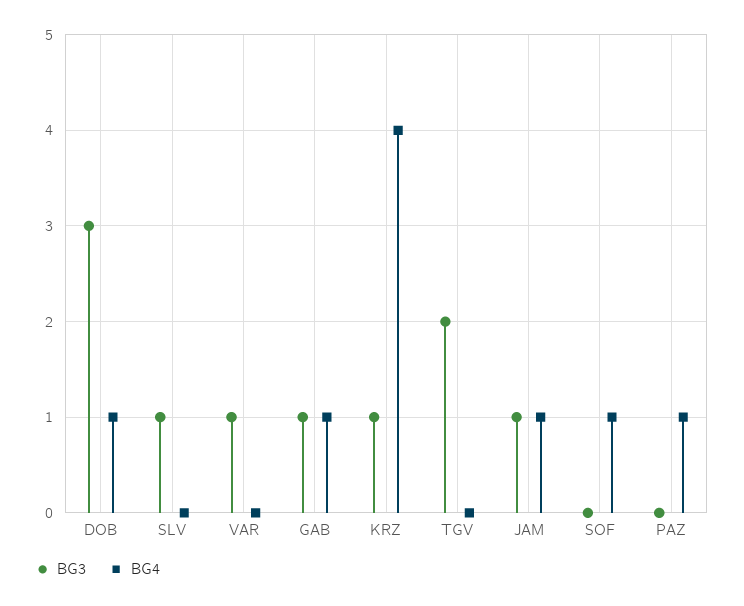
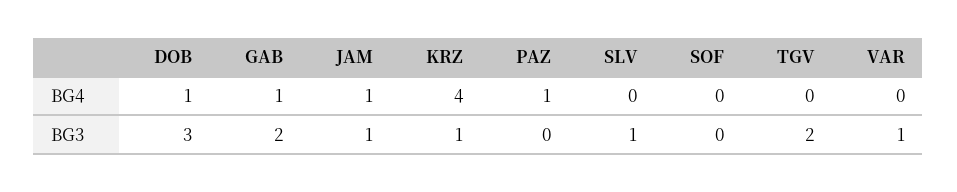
BG3, GAB: 1 -> 2
BG4, SOF: 1 -> 0

